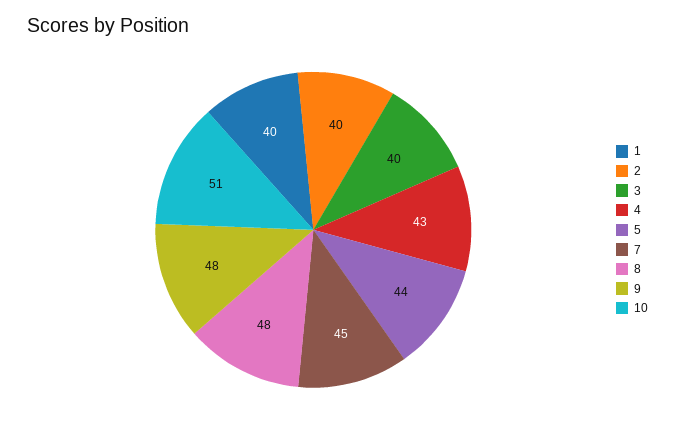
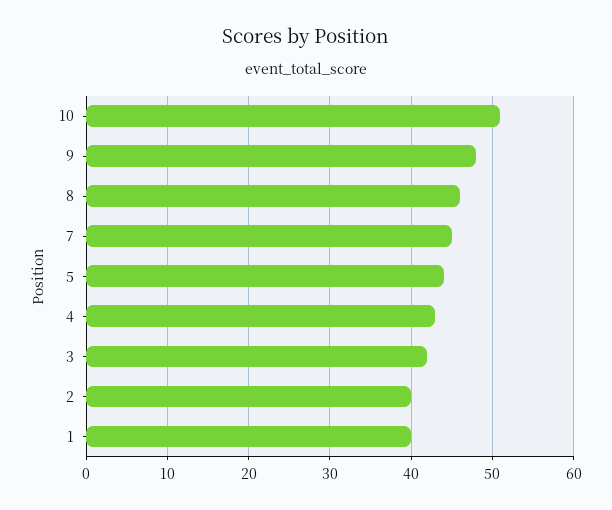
3: 40 -> 42
8: 48 -> 46

